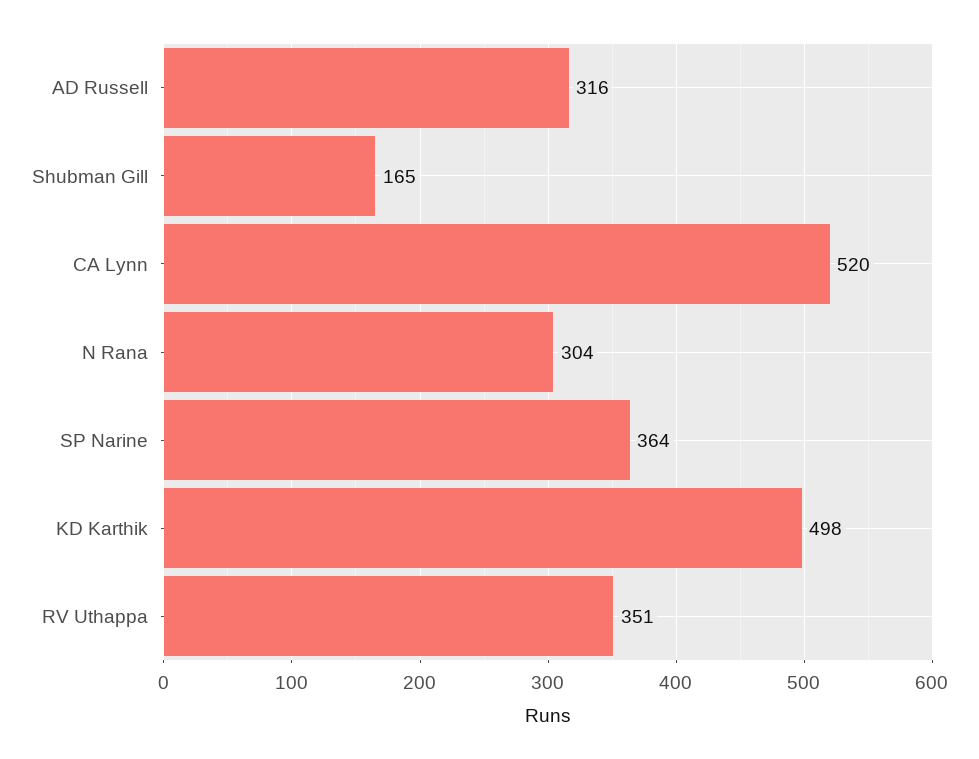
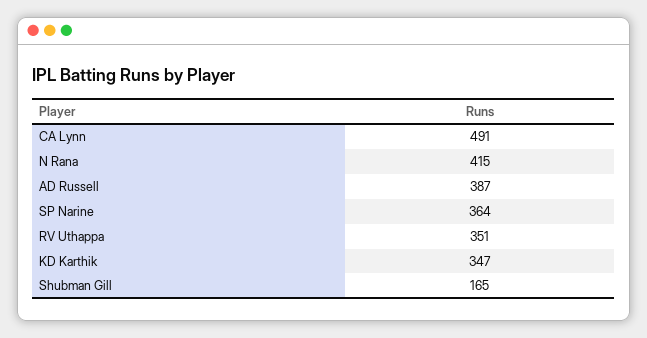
AD Russell: 316 -> 387
CA Lynn: 520 -> 491
N Rana: 304 -> 415
KD Karthik: 498 -> 347

